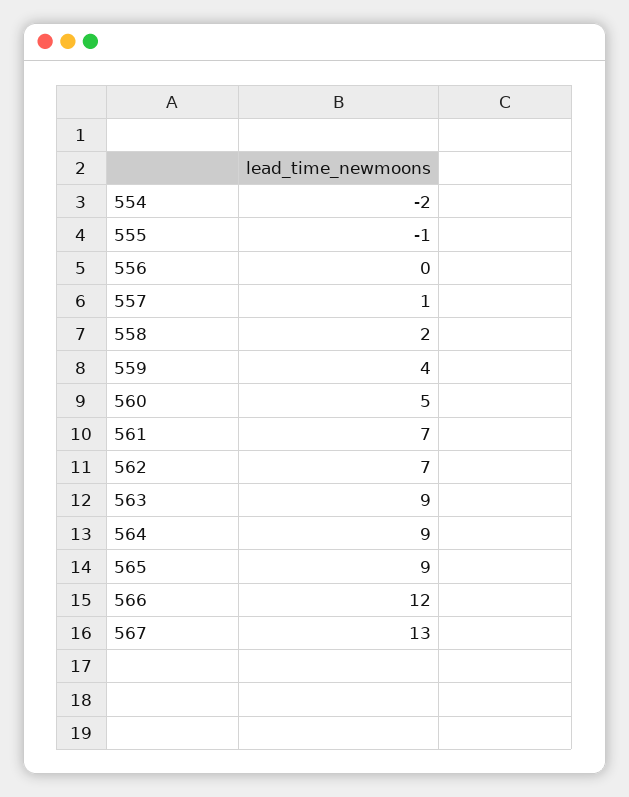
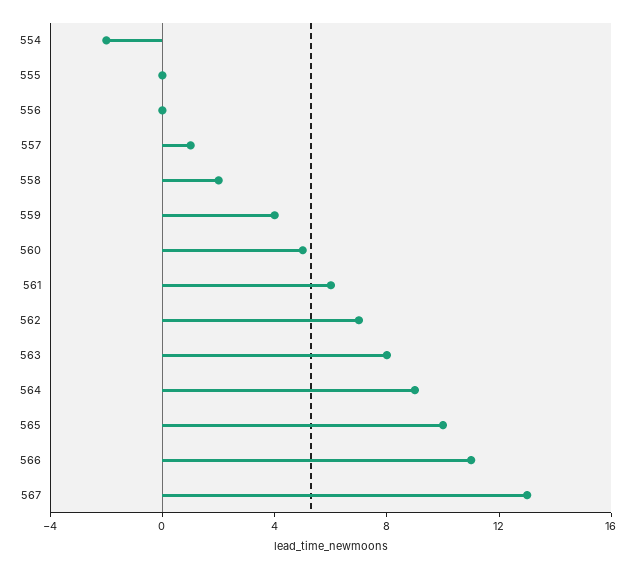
555: -1 -> 0
561: 7 -> 6
563: 9 -> 8
565: 9 -> 10
566: 12 -> 11

